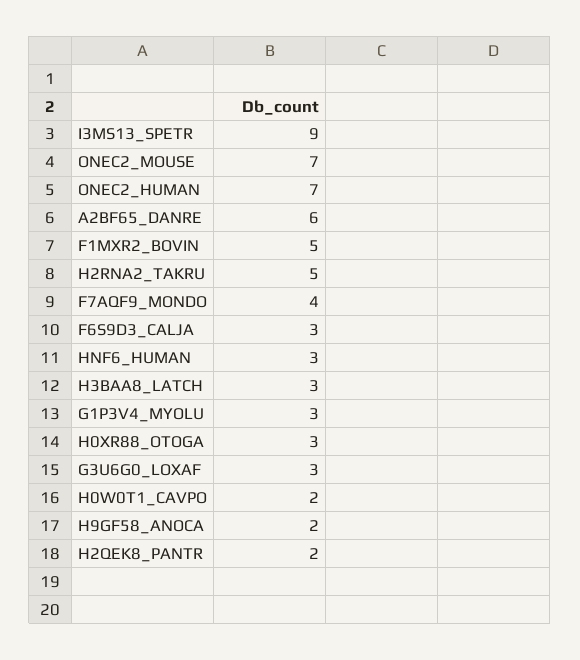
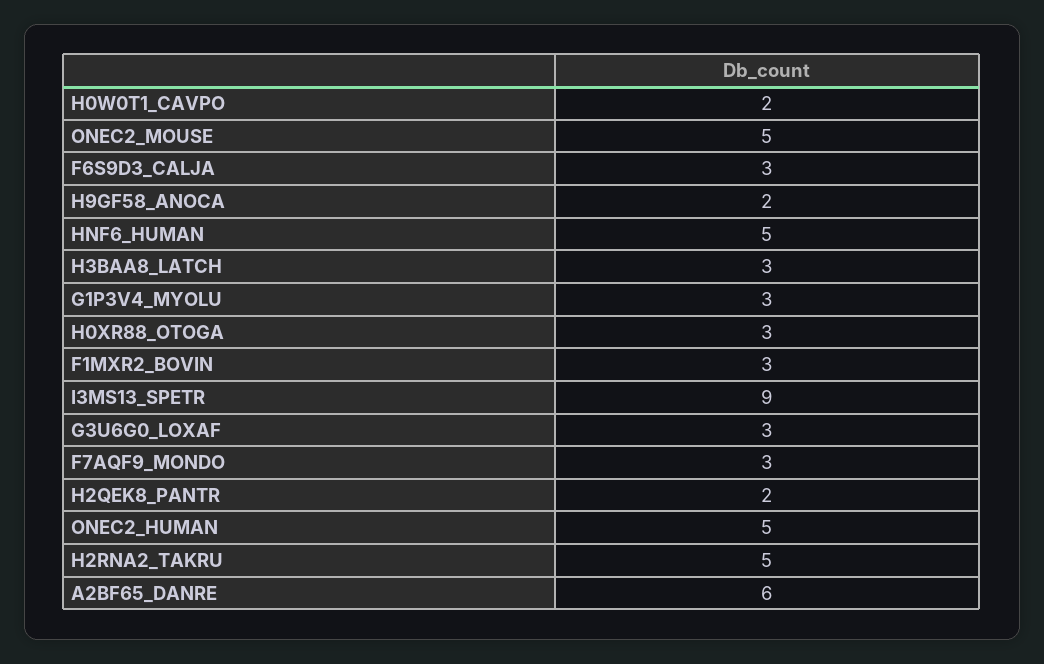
ONEC2_MOUSE: 7 -> 5
ONEC2_HUMAN: 7 -> 5
F1MXR2_BOVIN: 5 -> 3
F7AQF9_MONDO: 4 -> 3
HNF6_HUMAN: 3 -> 5

